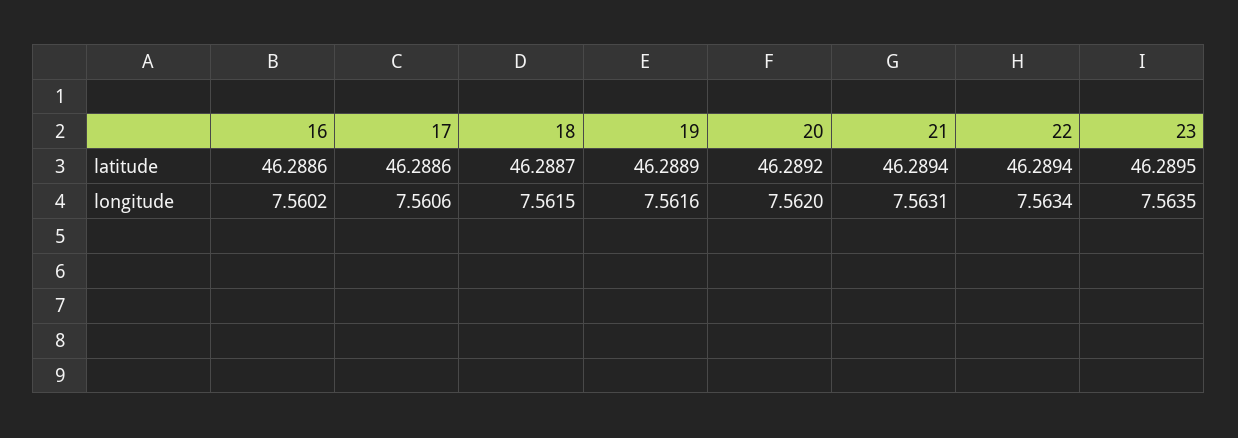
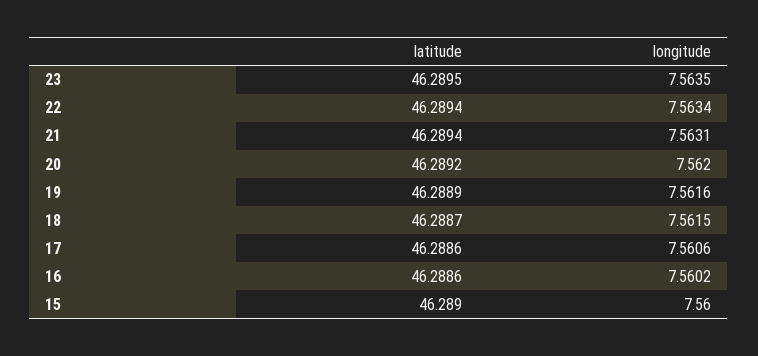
15, latitude: none -> 46.289
15, longitude: none -> 7.56

